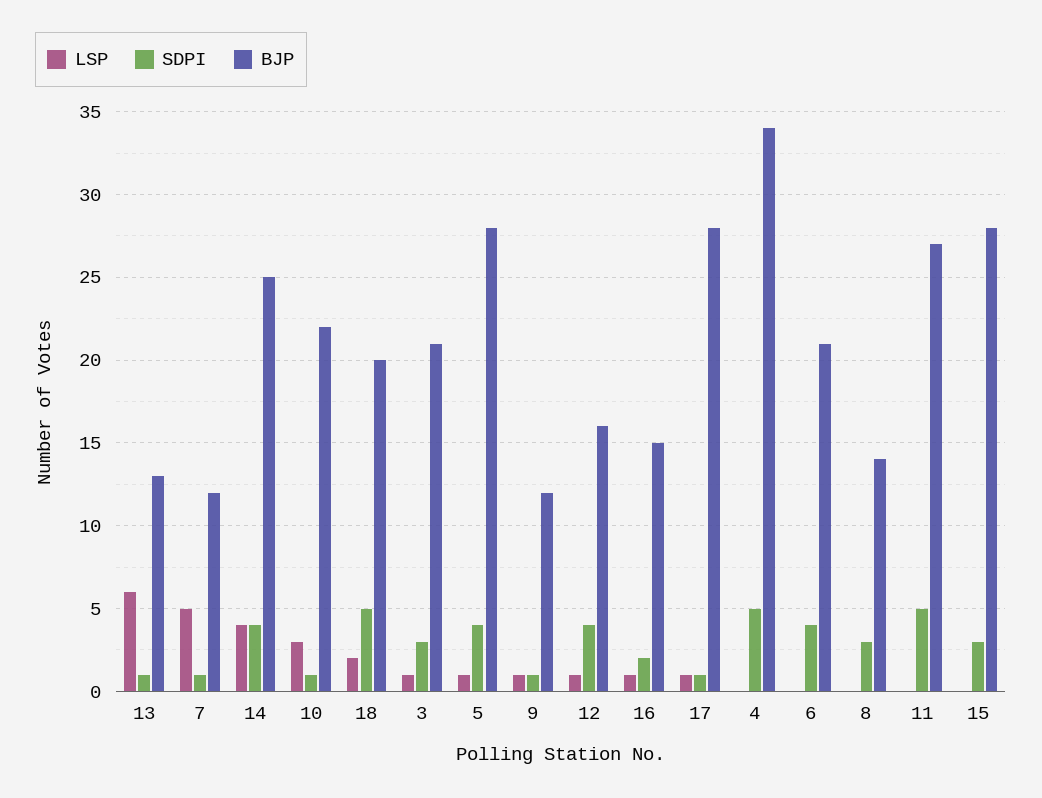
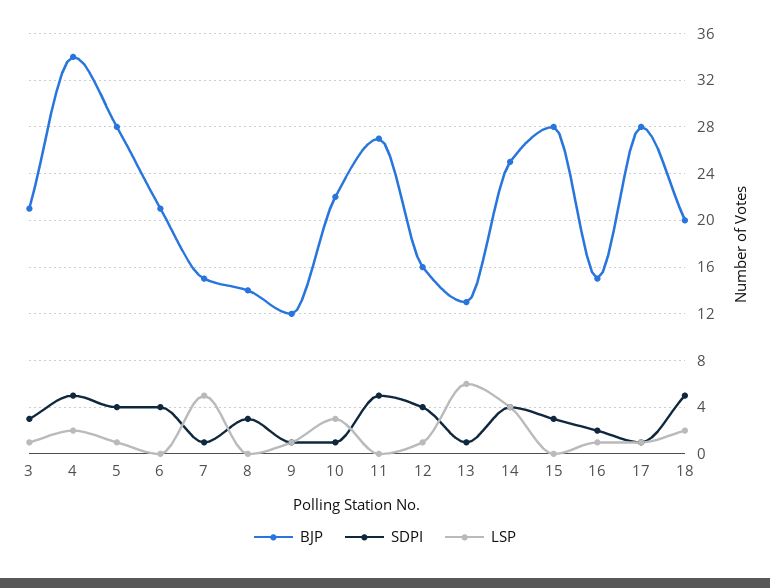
BJP, 7: 12 -> 15
LSP, 4: 0 -> 2

